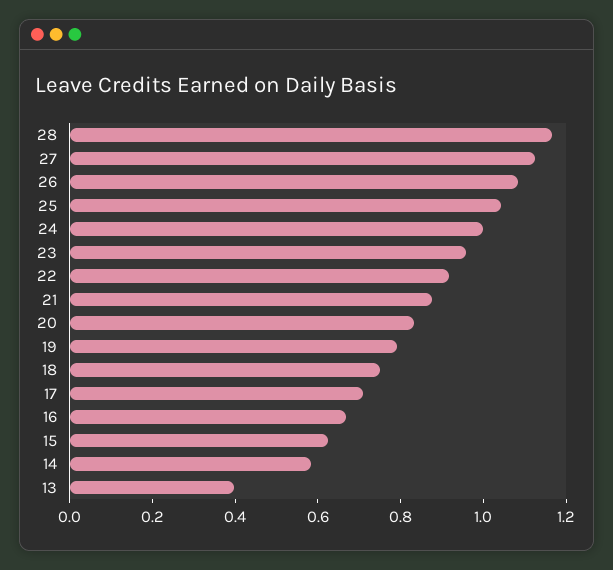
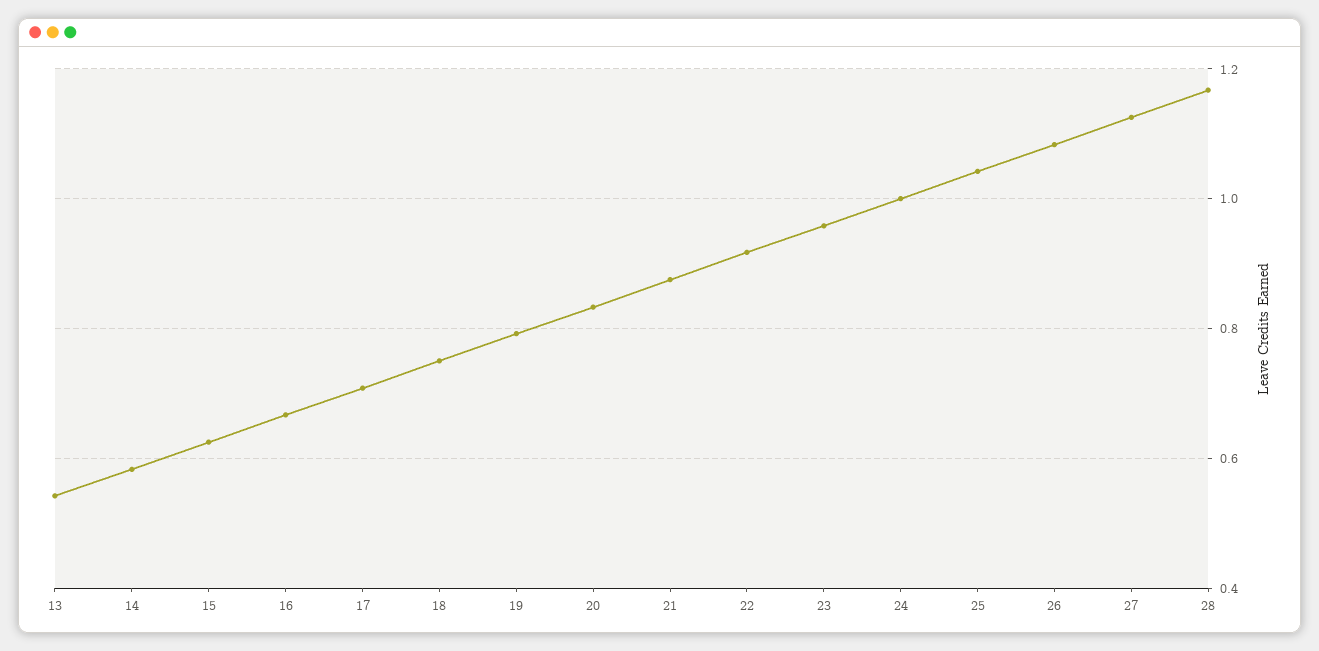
13: 0.4 -> 0.54

